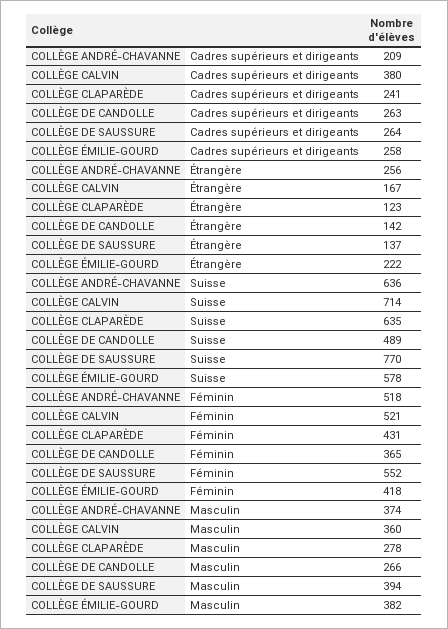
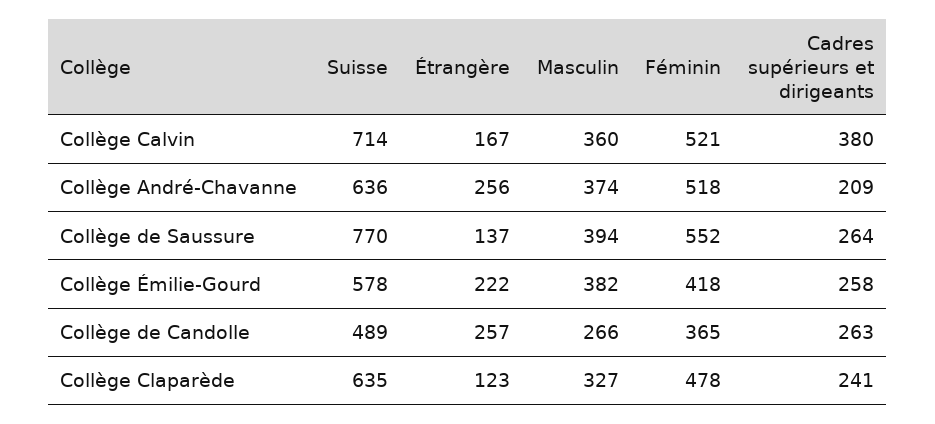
COLLÈGE DE CANDOLLE, Étrangère: 142 -> 257
COLLÈGE CLAPARÈDE, Féminin: 431 -> 478
COLLÈGE CLAPARÈDE, Masculin: 278 -> 327

